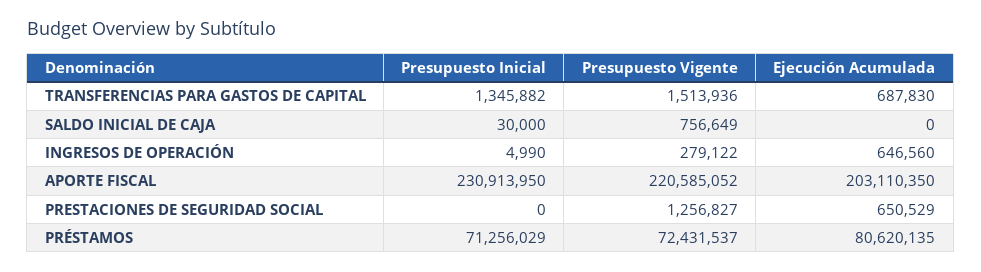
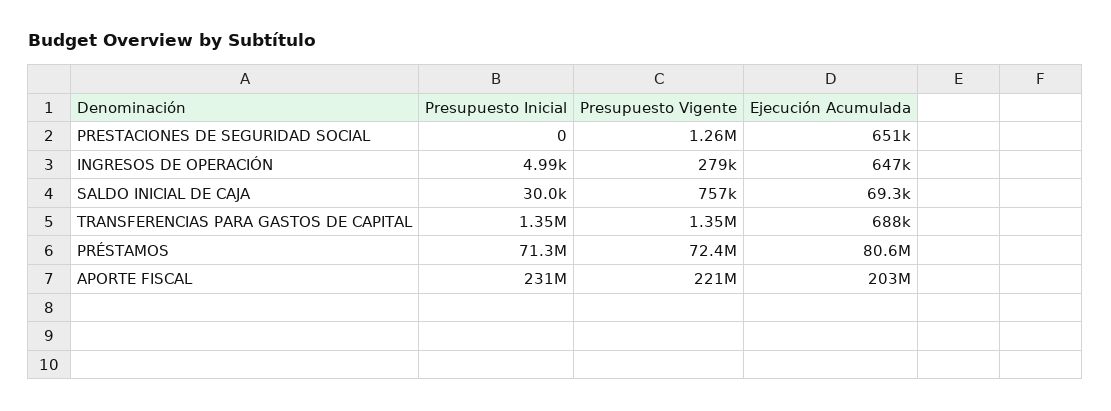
Presupuesto Vigente, TRANSFERENCIAS PARA GASTOS DE CAPITAL: 1513936 -> 1350000
Ejecución Acumulada, SALDO INICIAL DE CAJA: 0 -> 69300

